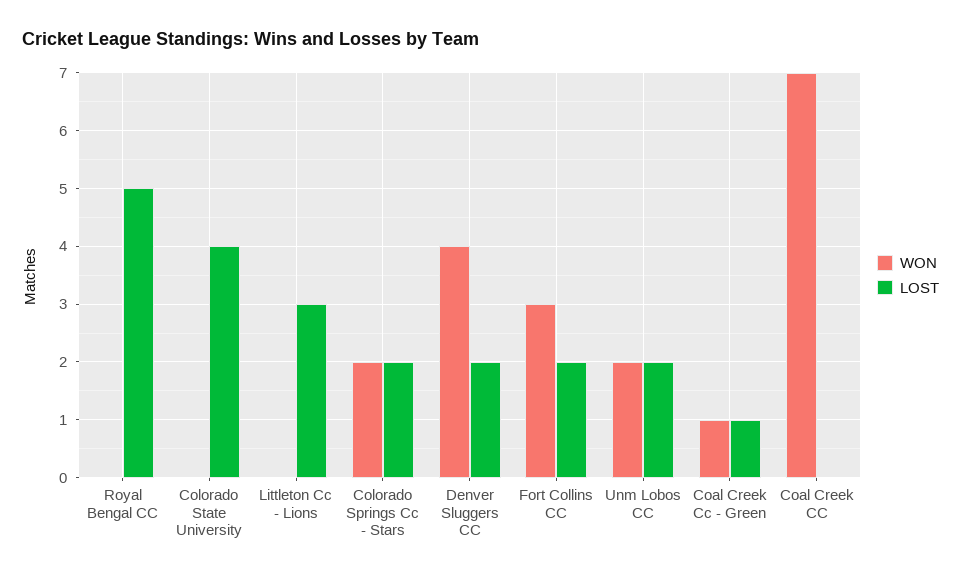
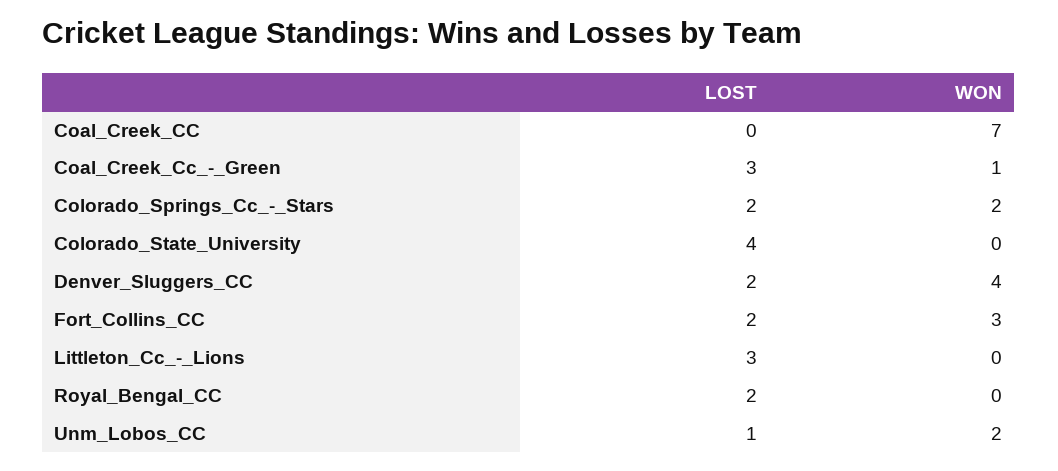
LOST, Royal Bengal CC: 5 -> 2
LOST, Unm Lobos CC: 2 -> 1
LOST, Coal Creek Cc - Green: 1 -> 3

